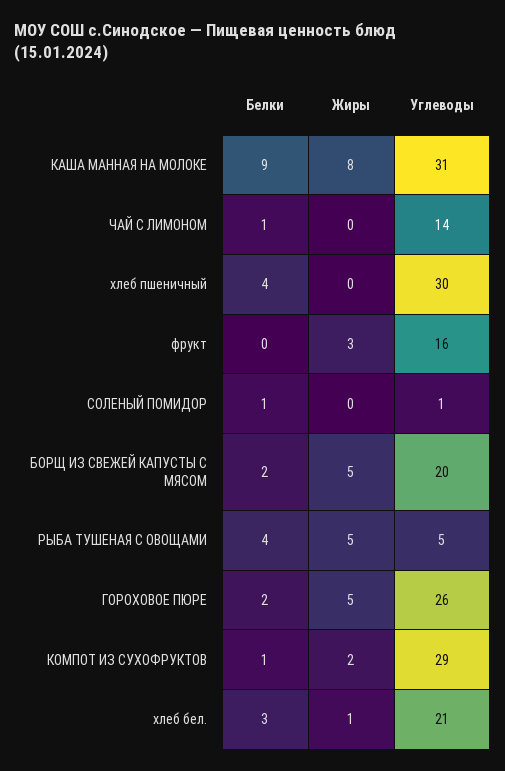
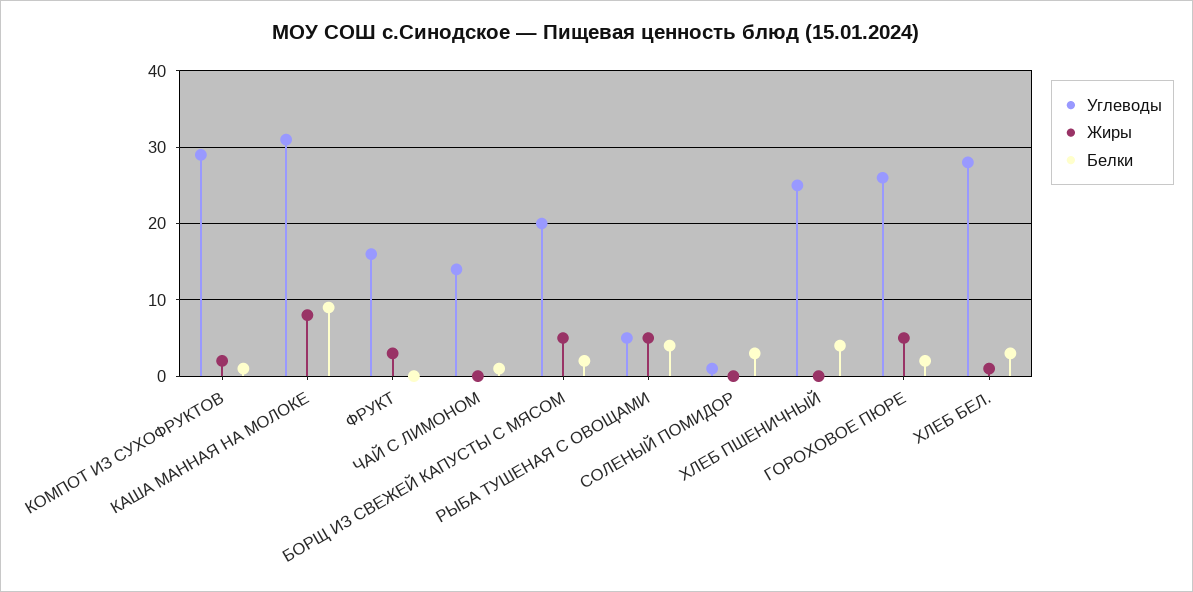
Углеводы, хлеб пшеничный: 30 -> 25
Белки, СОЛЕНЫЙ ПОМИДОР: 1 -> 3
Углеводы, хлеб бел.: 21 -> 28

